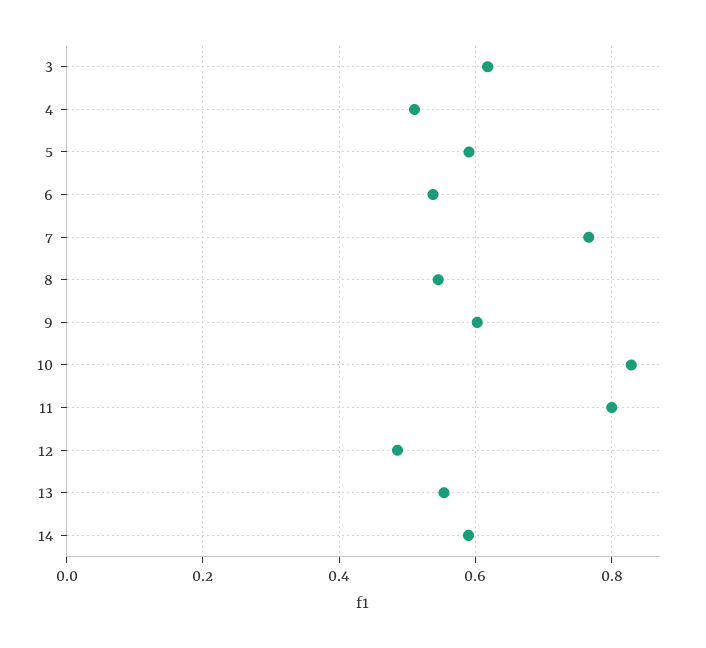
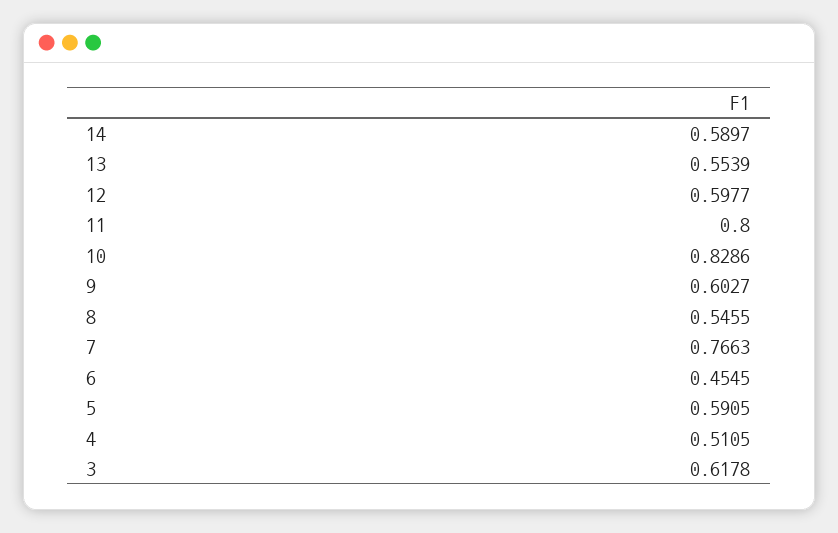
6: 0.54 -> 0.4545
12: 0.48 -> 0.5977

